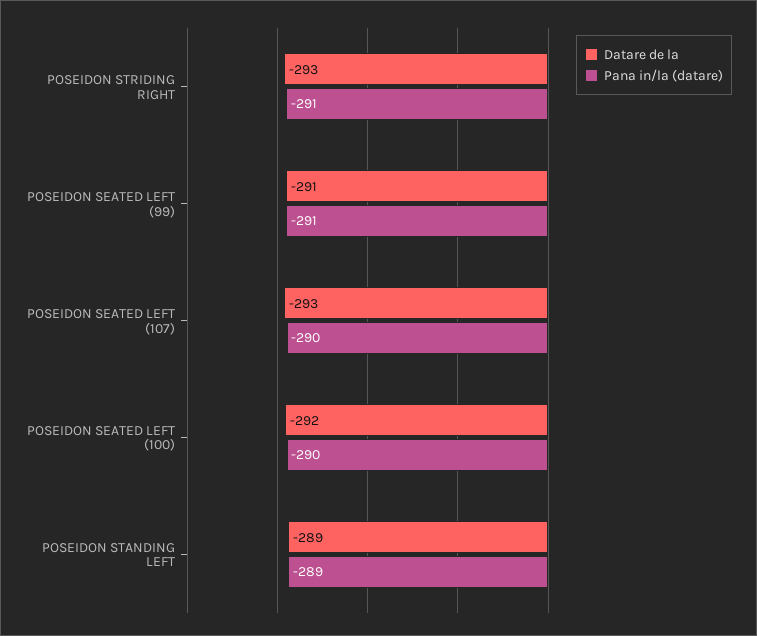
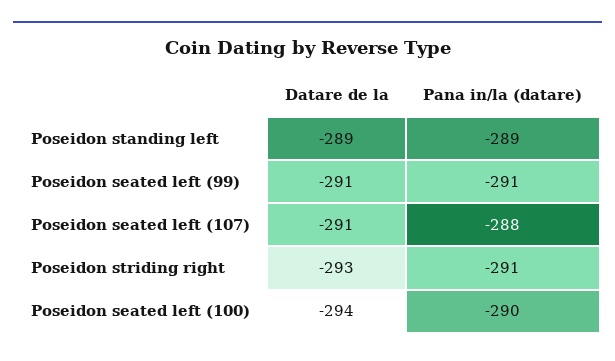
Datare de la, POSEIDON SEATED LEFT (107): -293 -> -291
Pana in/la (datare), POSEIDON SEATED LEFT (107): -290 -> -288
Datare de la, POSEIDON SEATED LEFT (100): -292 -> -294

